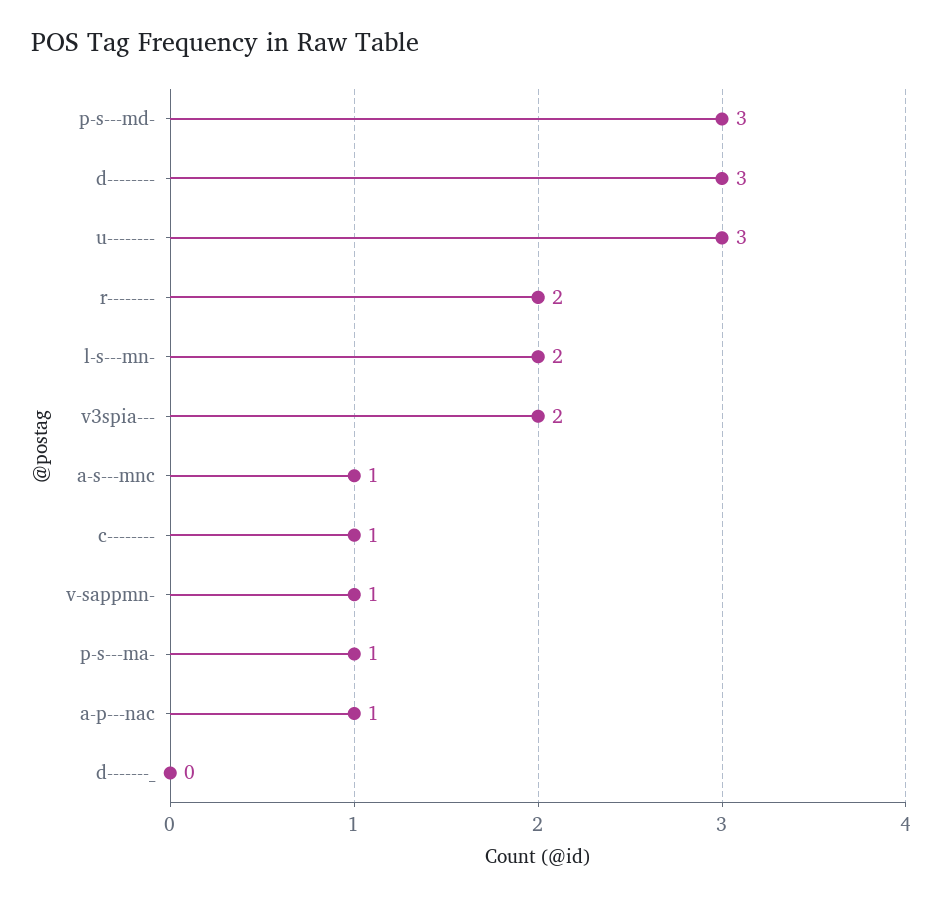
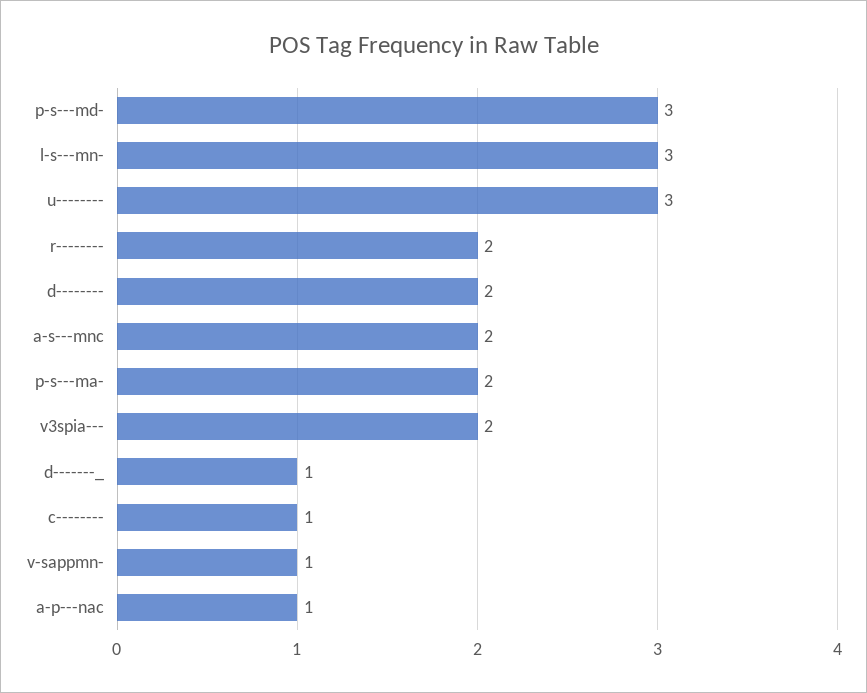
d--------: 3 -> 2
l-s---mn-: 2 -> 3
a-s---mnc: 1 -> 2
p-s---ma-: 1 -> 2
d-------_: 0 -> 1

